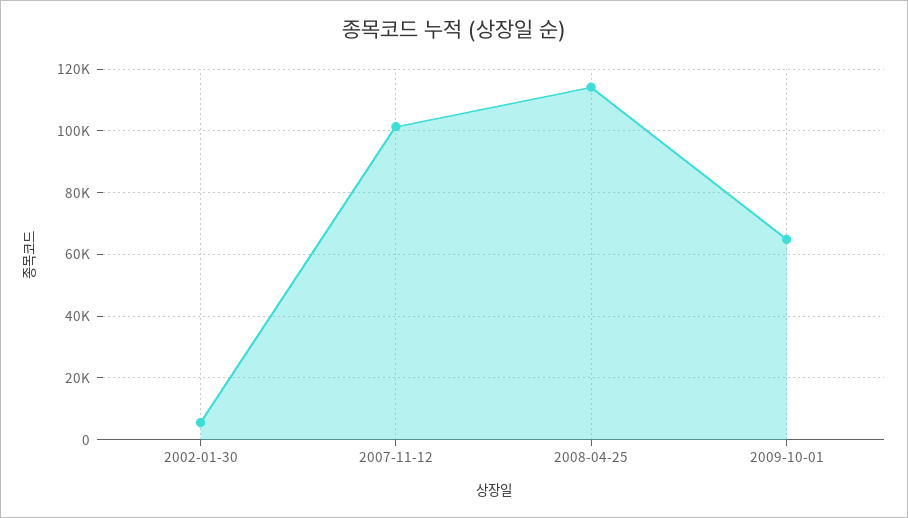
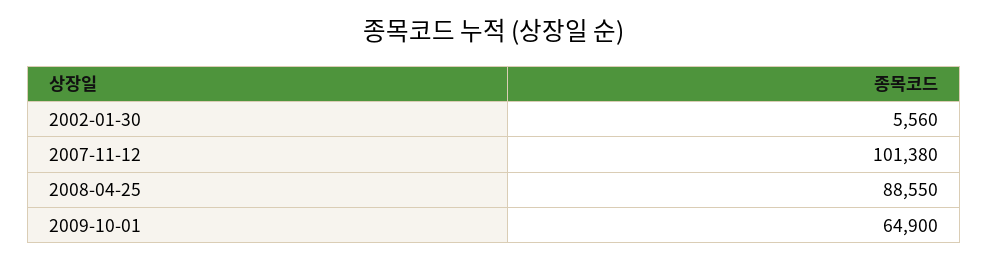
2008-04-25: 114000 -> 88550

